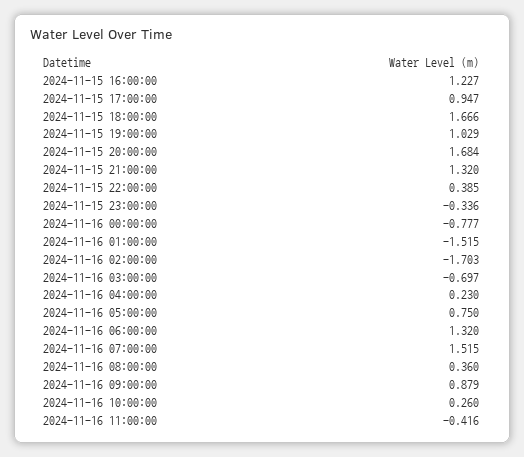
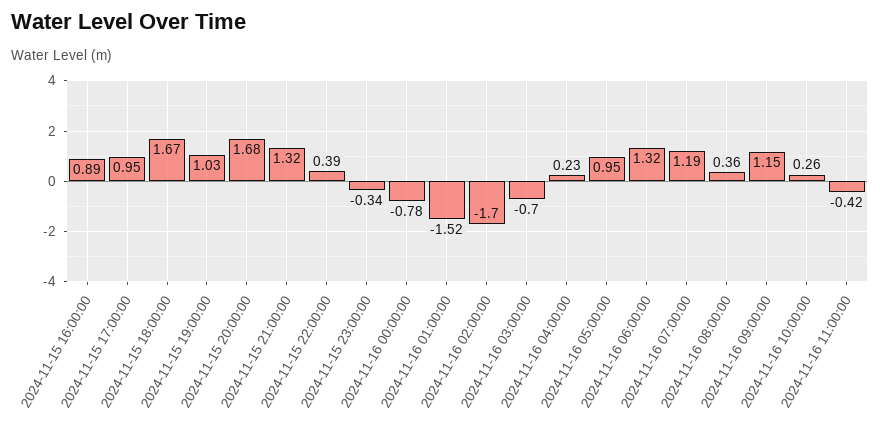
2024-11-15 16:00:00: 1.227 -> 0.89
2024-11-16 05:00:00: 0.75 -> 0.95
2024-11-16 07:00:00: 1.515 -> 1.19
2024-11-16 09:00:00: 0.879 -> 1.15

